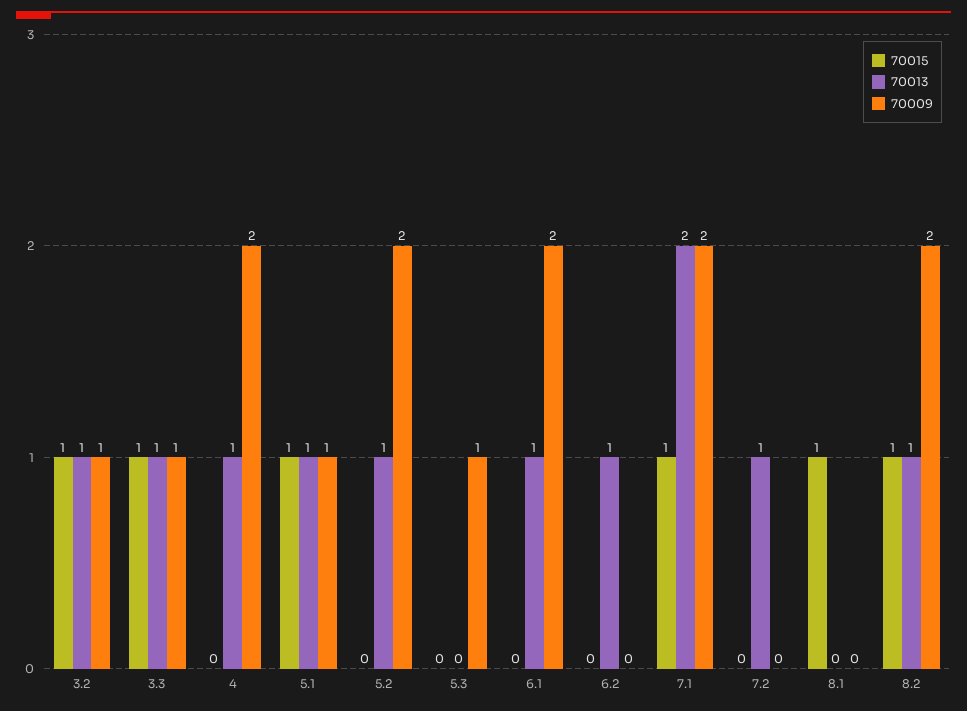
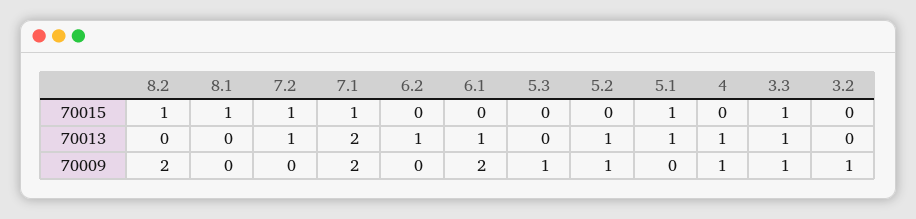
70015, 3.2: 1 -> 0
70013, 3.2: 1 -> 0
70009, 4: 2 -> 1
70009, 5.1: 1 -> 0
70009, 5.2: 2 -> 1
70015, 7.2: 0 -> 1
70013, 8.2: 1 -> 0

